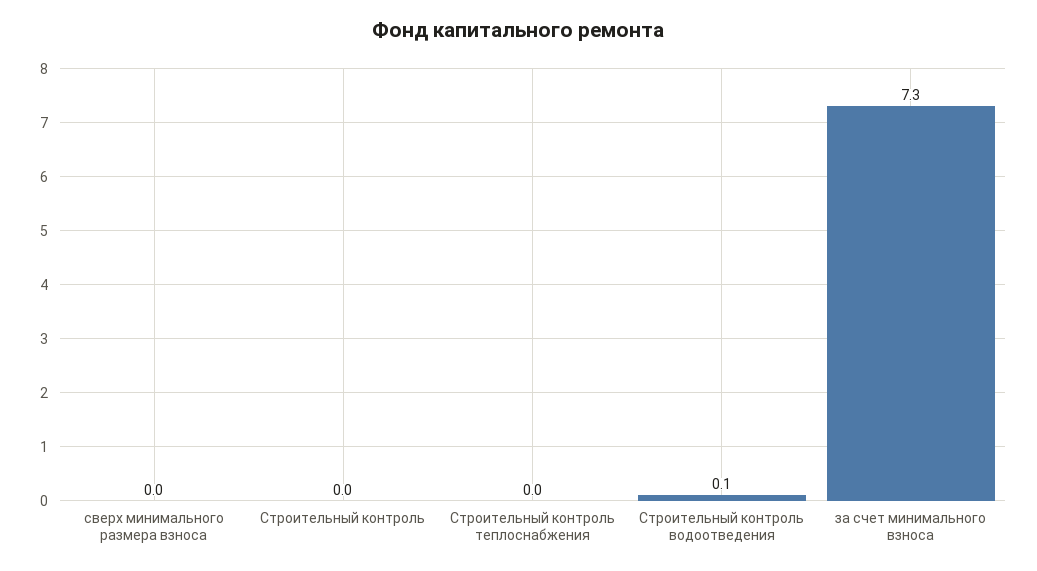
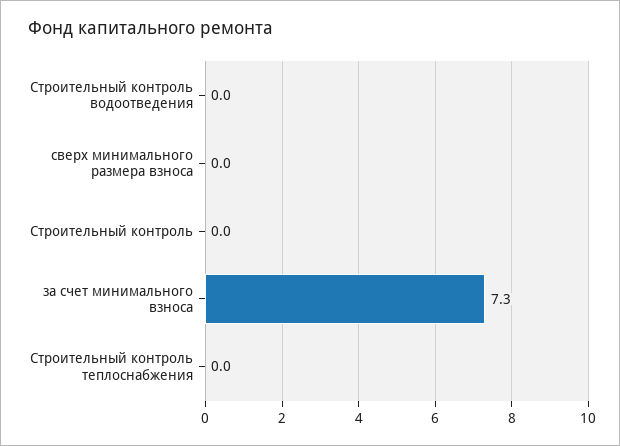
Строительный контроль водоотведения: 0.1 -> 0

